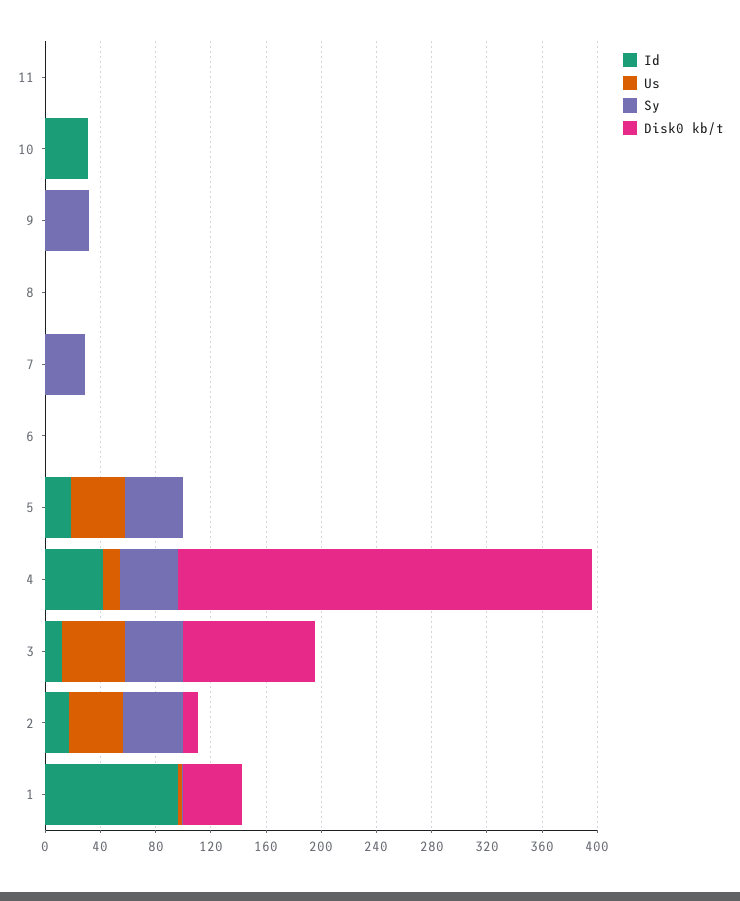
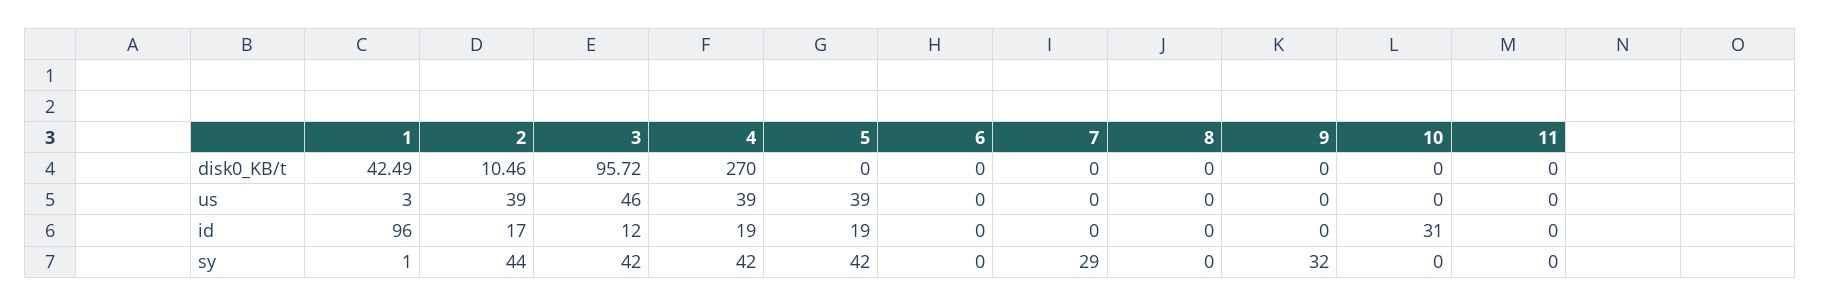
Id, 4: 40 -> 19
Us, 4: 10 -> 39
Disk0 kb/t, 4: 300 -> 270

